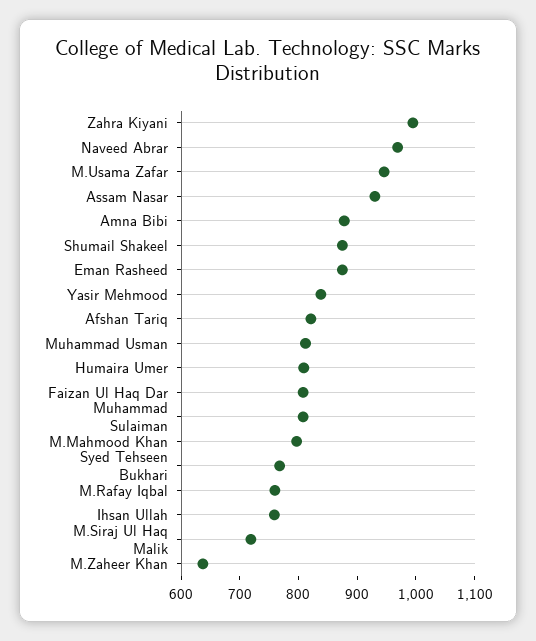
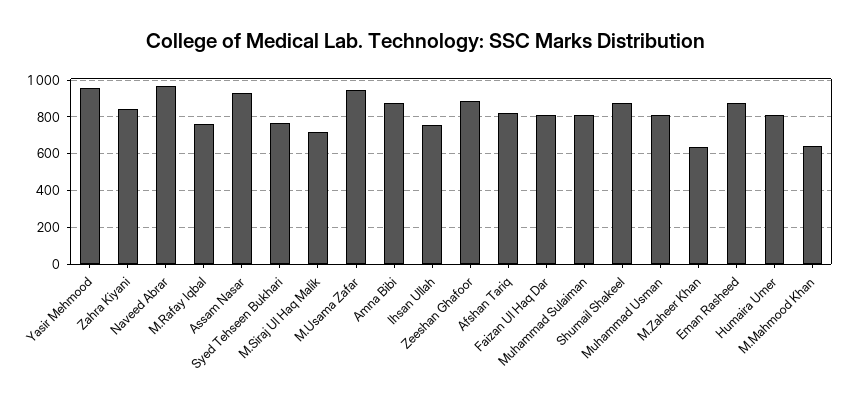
Zahra Kiyani: 1000 -> 850
Yasir Mehmood: 840 -> 950
M.Mahmood Khan: 800 -> 650
Zeeshan Ghafoor: none -> 900

